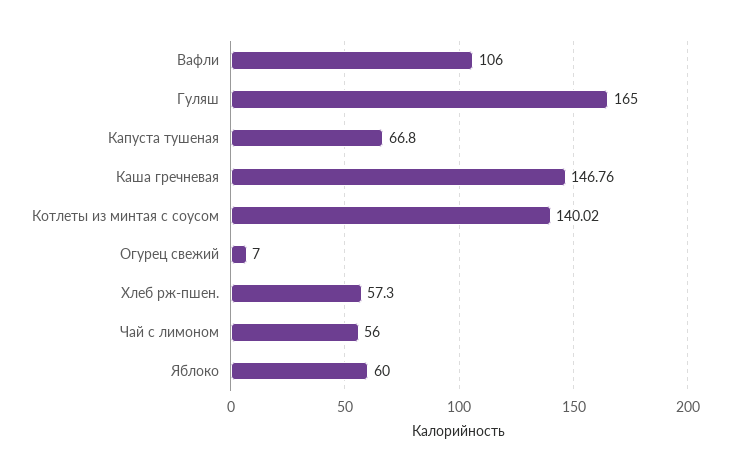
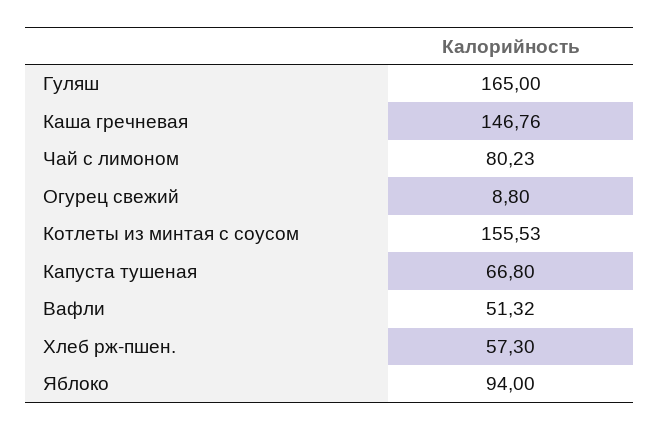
Вафли: 106 -> 51.32
Котлеты из минтая с соусом: 140.02 -> 155.53
Огурец свежий: 7 -> 8.8
Чай с лимоном: 56 -> 80.23
Яблоко: 60 -> 94

